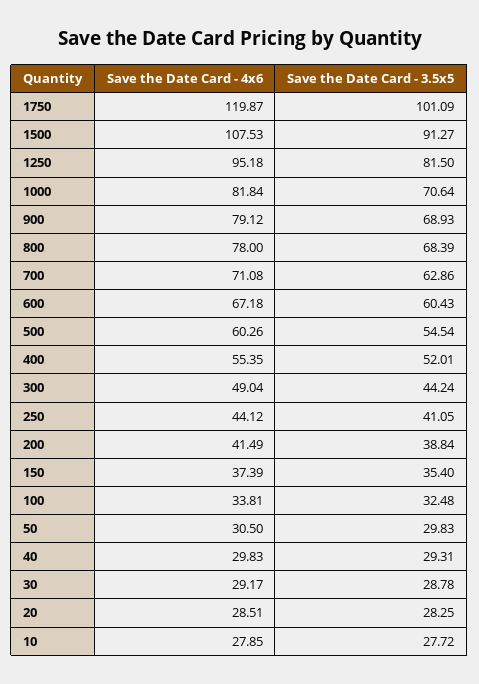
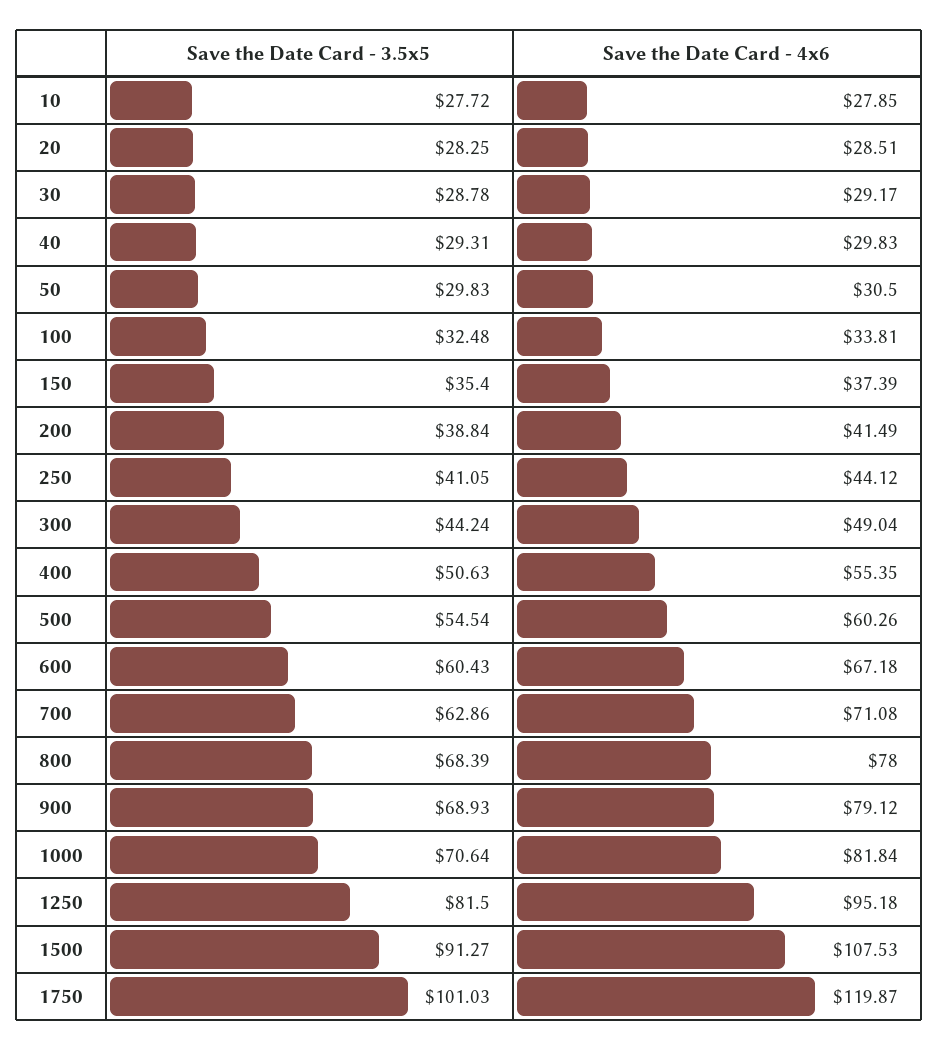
Save the Date Card - 3.5x5, 1750: 101.09 -> 101.03
Save the Date Card - 3.5x5, 400: 52.01 -> 50.63

